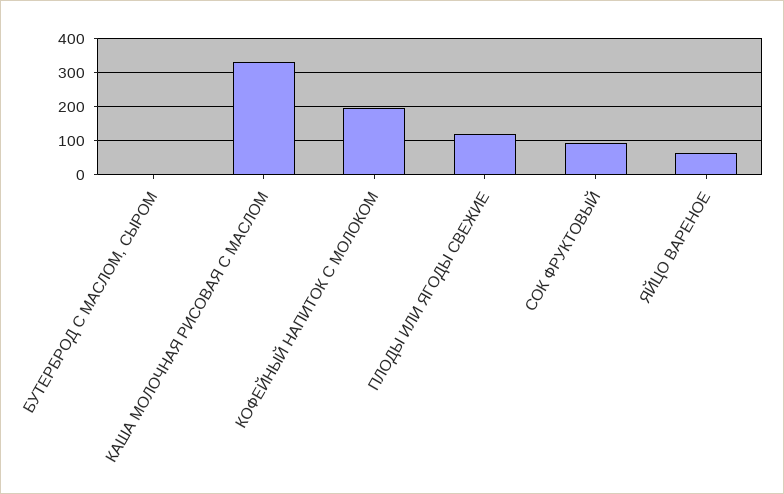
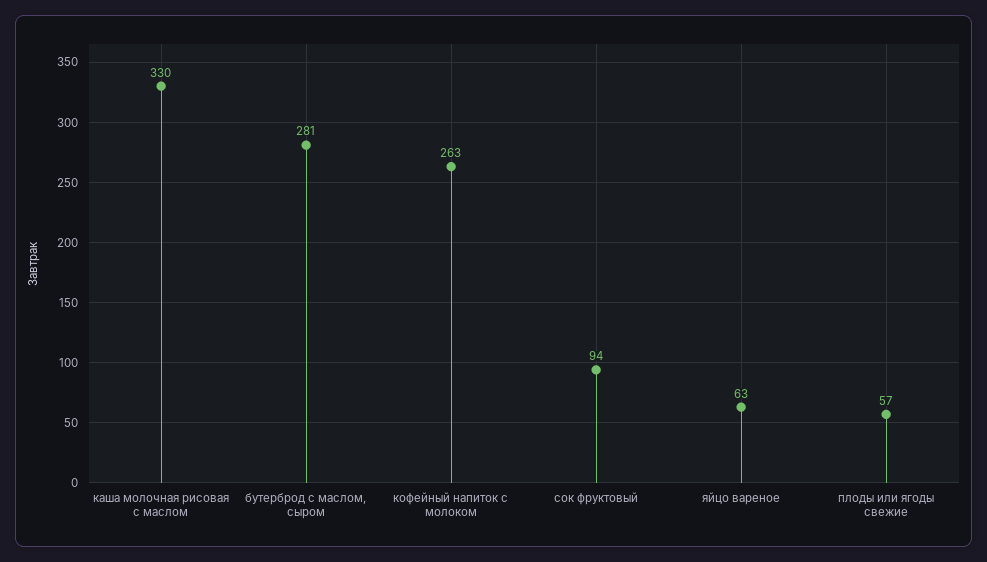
БУТЕРБРОД С МАСЛОМ, СЫРОМ: 0 -> 281
КОФЕЙНЫЙ НАПИТОК С МОЛОКОМ: 200 -> 263
ПЛОДЫ ИЛИ ЯГОДЫ СВЕЖИЕ: 120 -> 57

